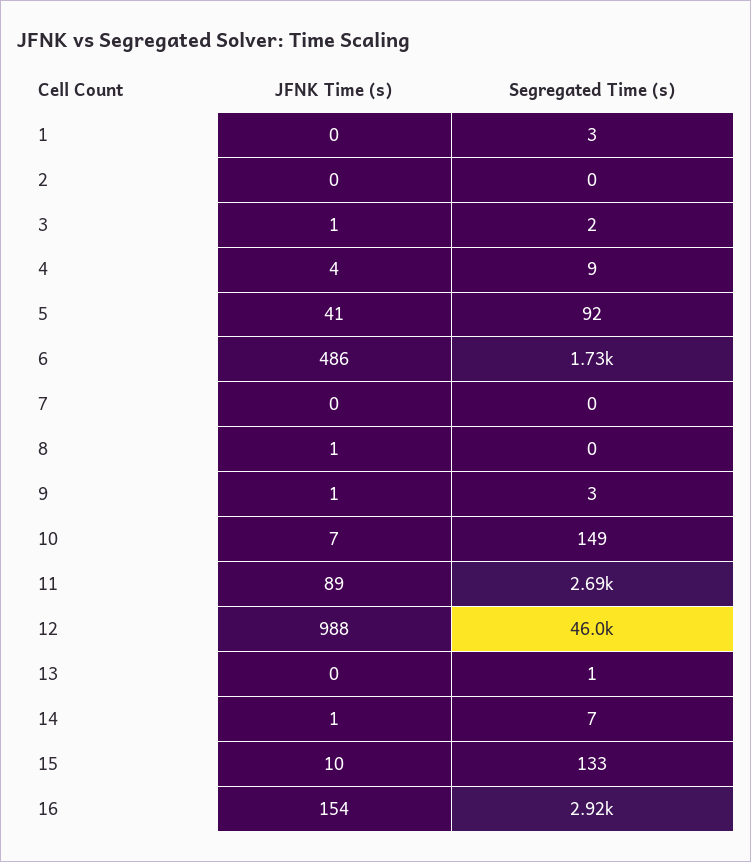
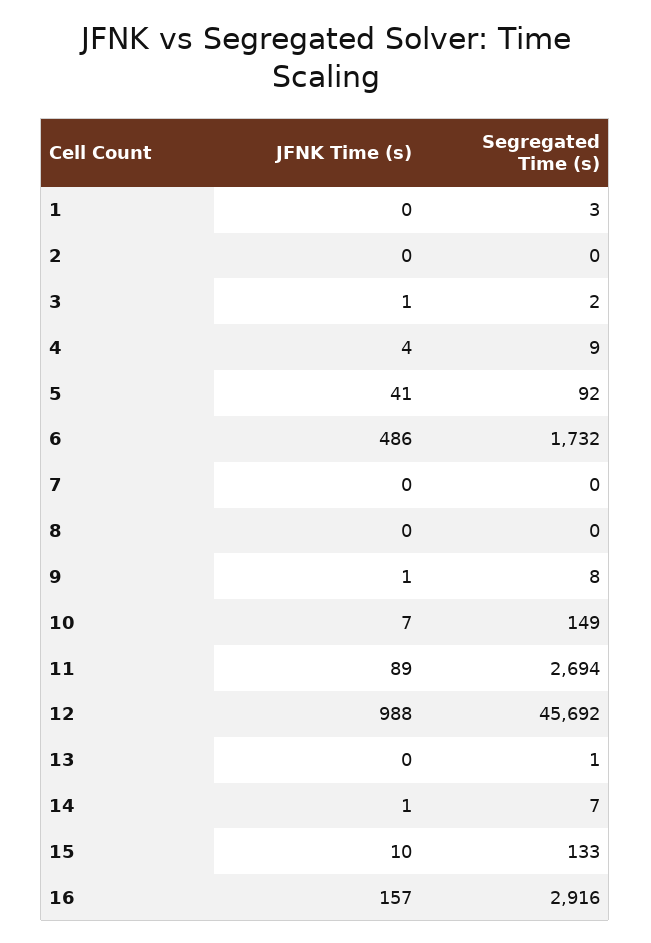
JFNK Time (s), 8: 1 -> 0
Segregated Time (s), 9: 3 -> 8
Segregated Time (s), 12: 46000 -> 45692
JFNK Time (s), 16: 154 -> 157

